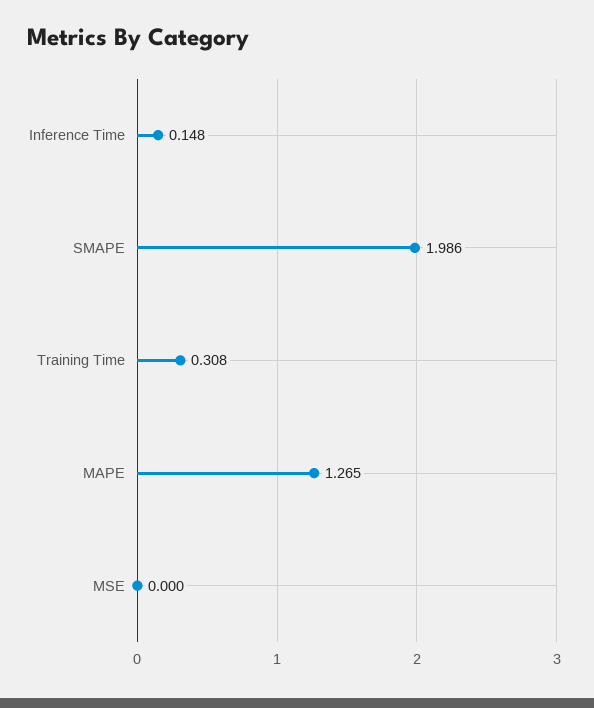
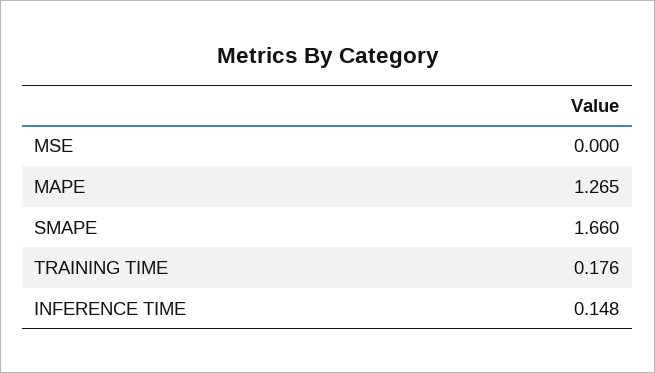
SMAPE: 1.986 -> 1.66
Training Time: 0.308 -> 0.176

